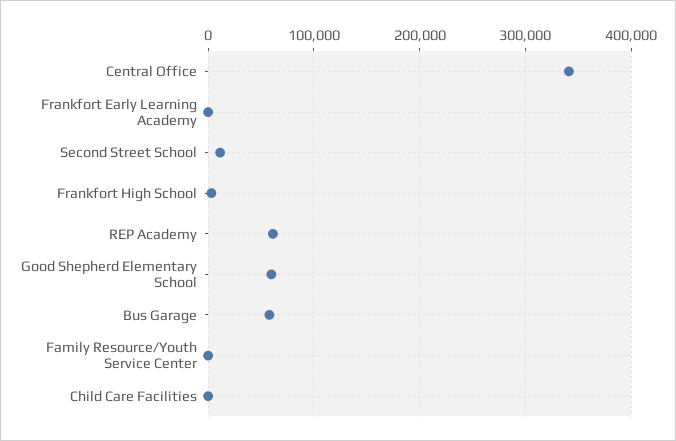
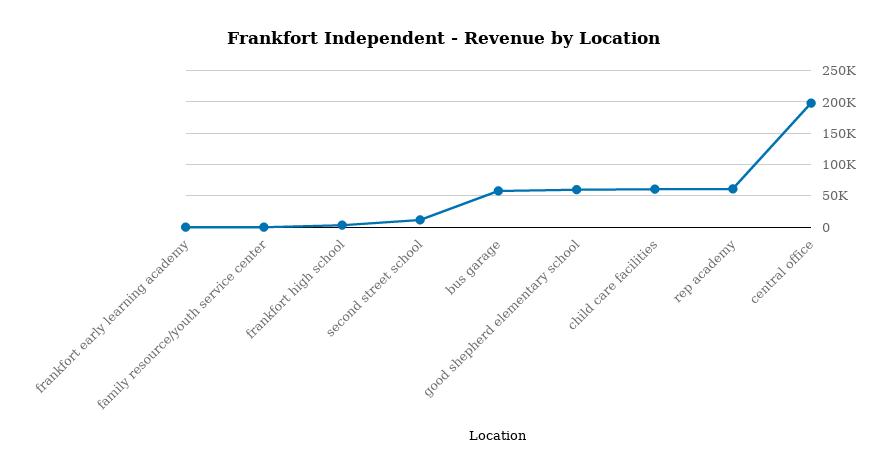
Central Office: 340000 -> 200000
Child Care Facilities: 0 -> 60000

